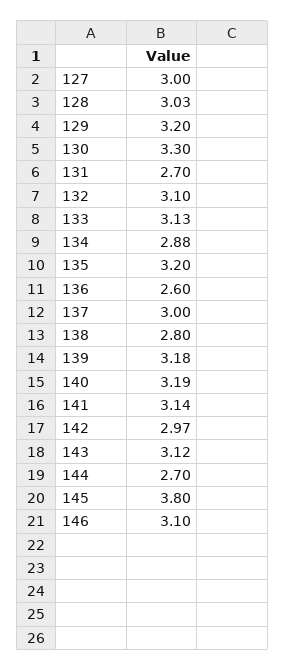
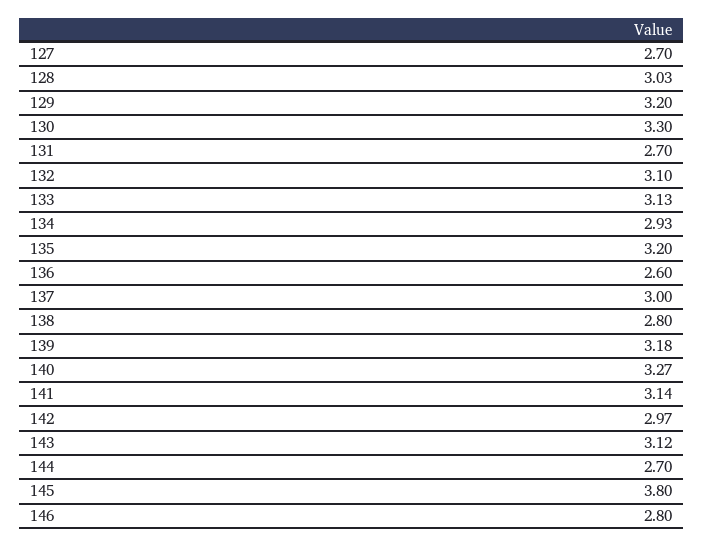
127: 3 -> 2.7
134: 2.88 -> 2.93
140: 3.19 -> 3.27
146: 3.1 -> 2.8

